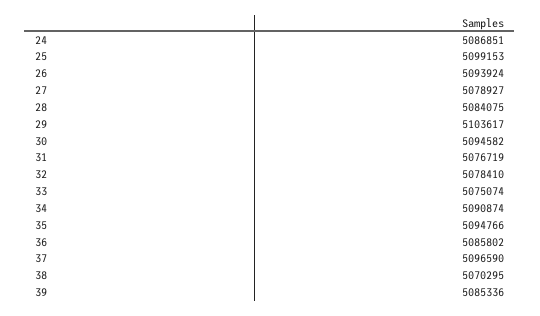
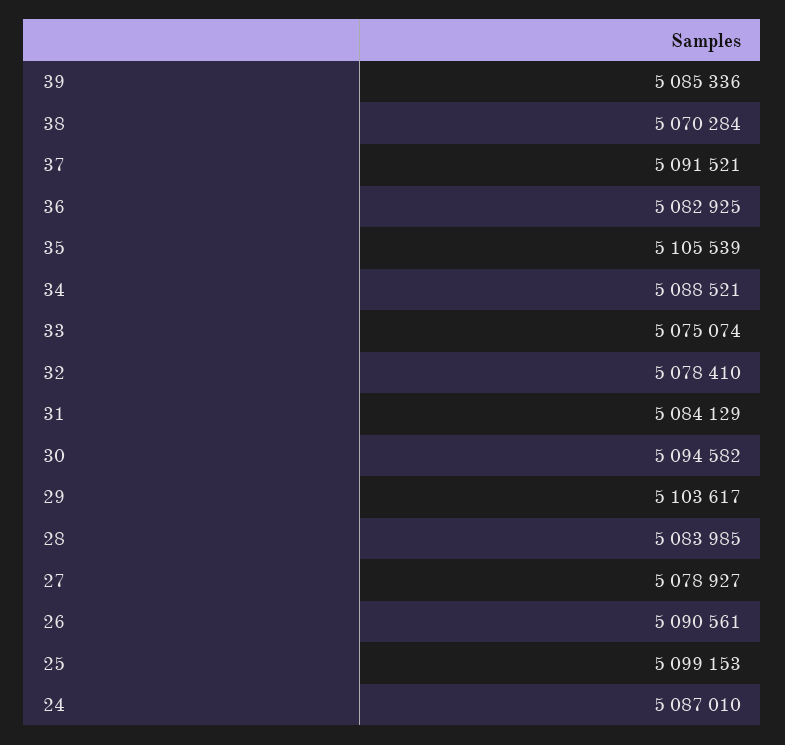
24: 5086851 -> 5087010
26: 5093924 -> 5090561
28: 5084075 -> 5083985
31: 5076719 -> 5084129
34: 5090874 -> 5088521
35: 5094766 -> 5105539
36: 5085802 -> 5082925
37: 5096590 -> 5091521
38: 5070295 -> 5070284

